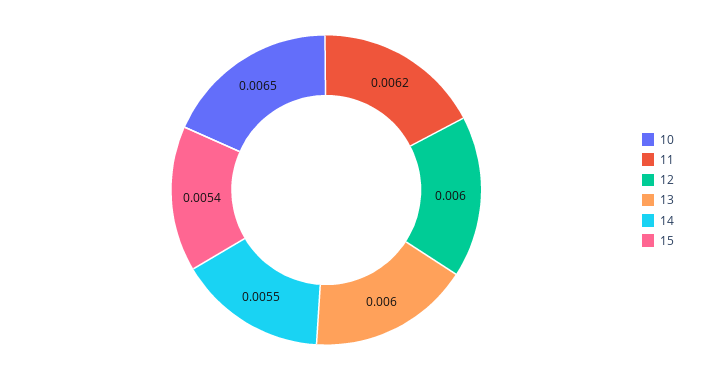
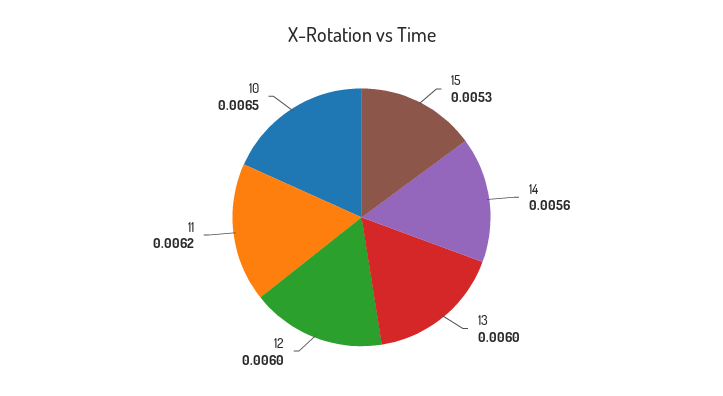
14: 0.0055 -> 0.0056
15: 0.0054 -> 0.0053

